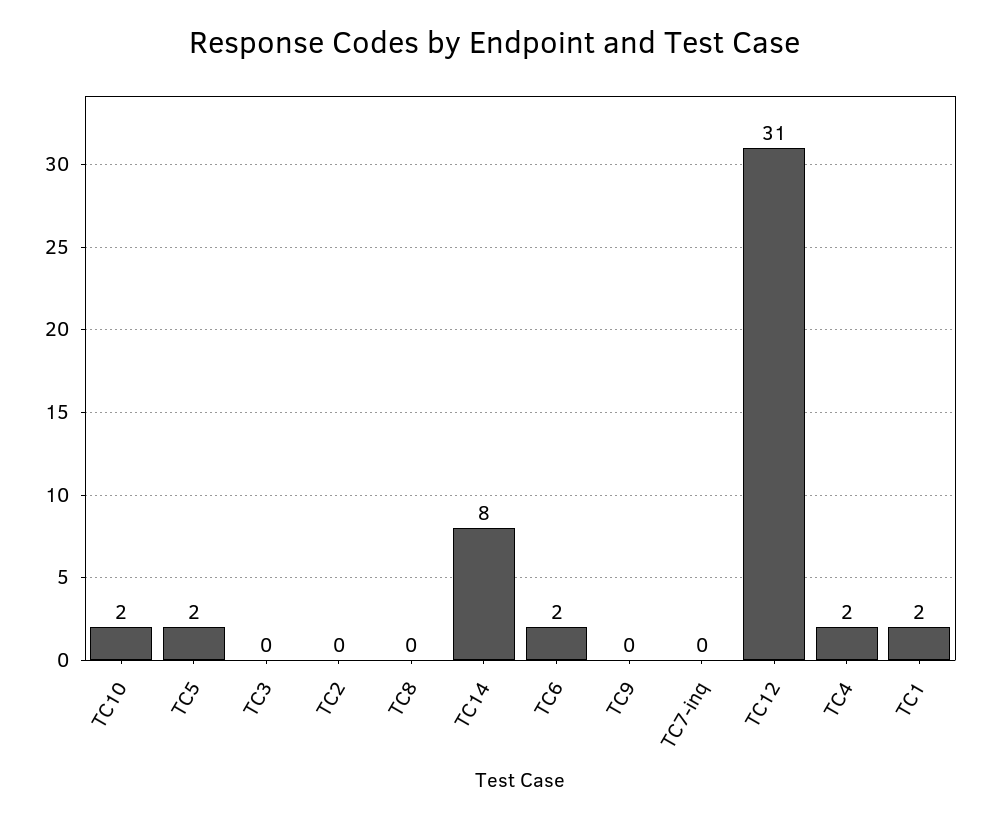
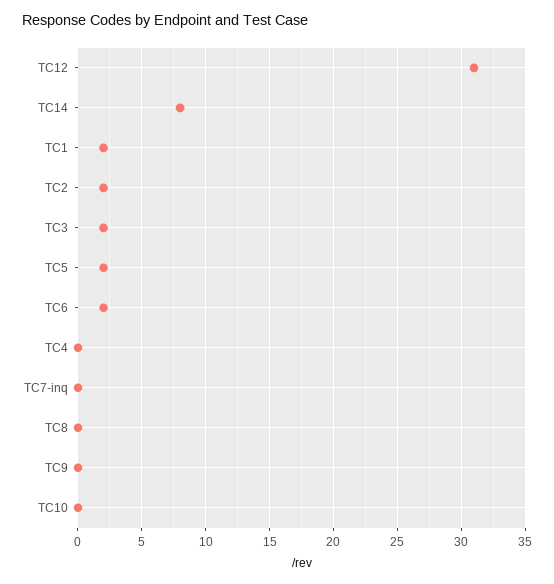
TC10: 2 -> 0
TC3: 0 -> 2
TC2: 0 -> 2
TC4: 2 -> 0

